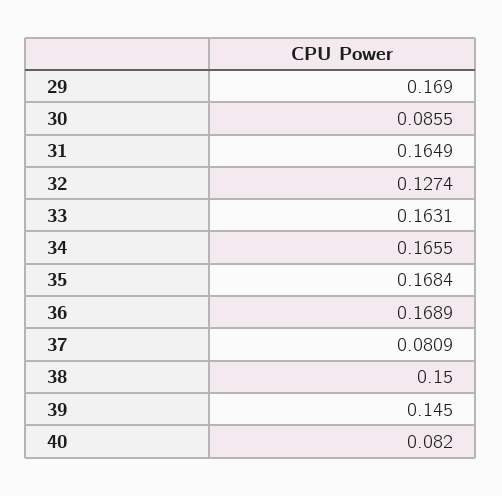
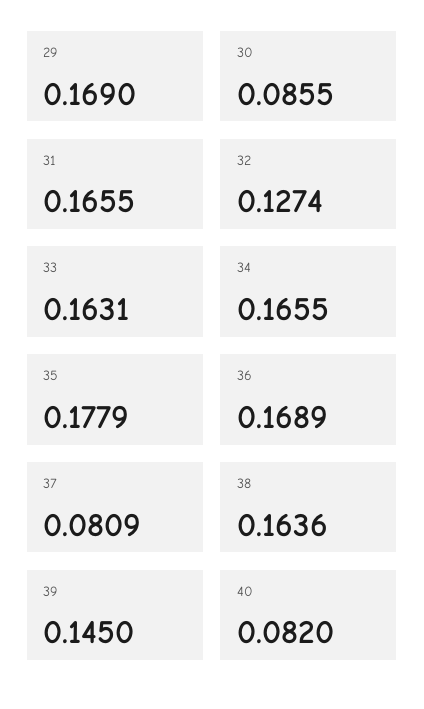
31: 0.1649 -> 0.1655
35: 0.1684 -> 0.1779
38: 0.15 -> 0.1636

